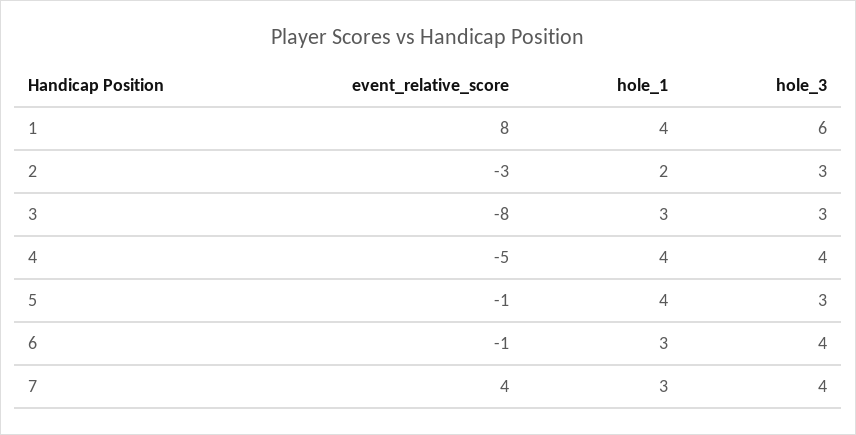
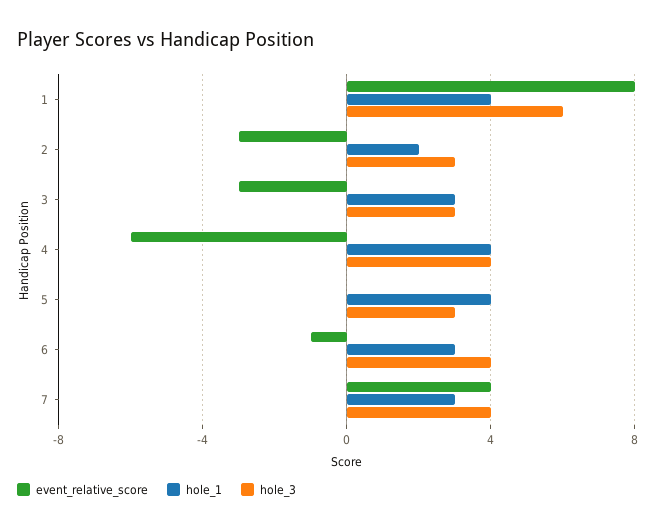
event_relative_score, 3: -8 -> -3
event_relative_score, 4: -5 -> -6
event_relative_score, 5: -1 -> 0

